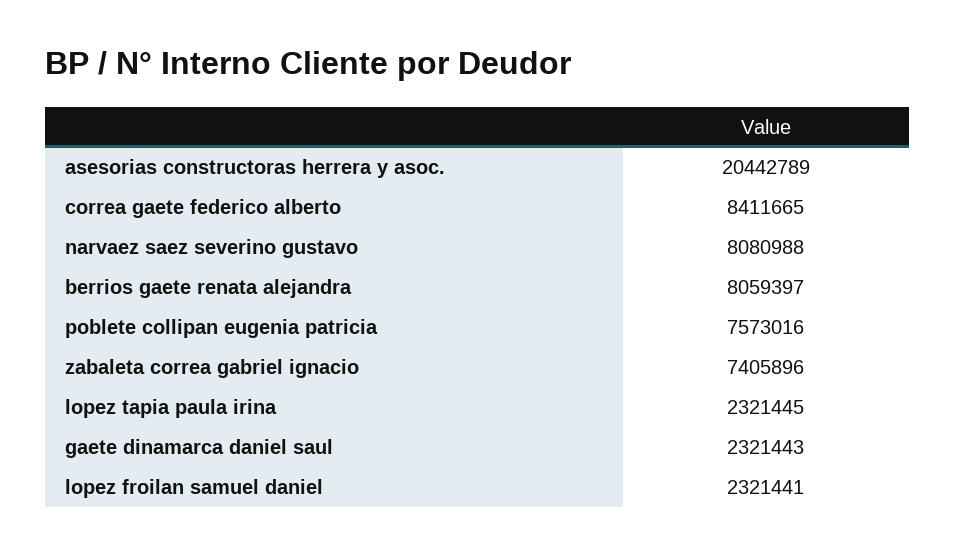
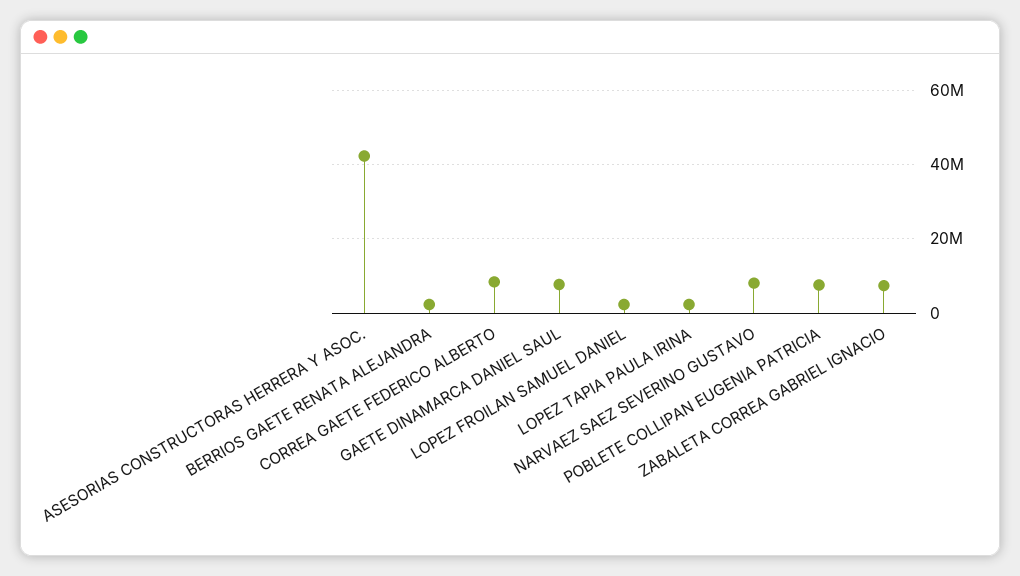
asesorias constructoras herrera y asoc.: 20442789 -> 42000000
berrios gaete renata alejandra: 8059397 -> 2000000
gaete dinamarca daniel saul: 2321443 -> 8000000

